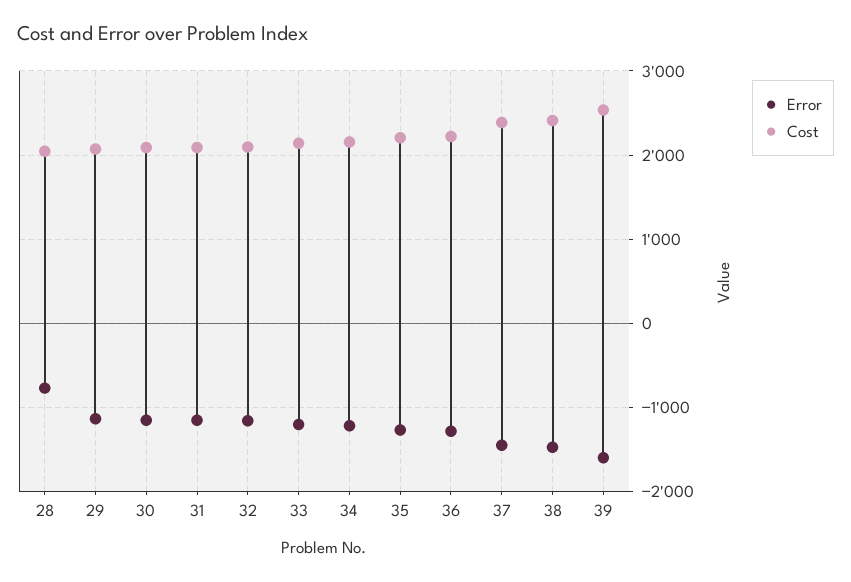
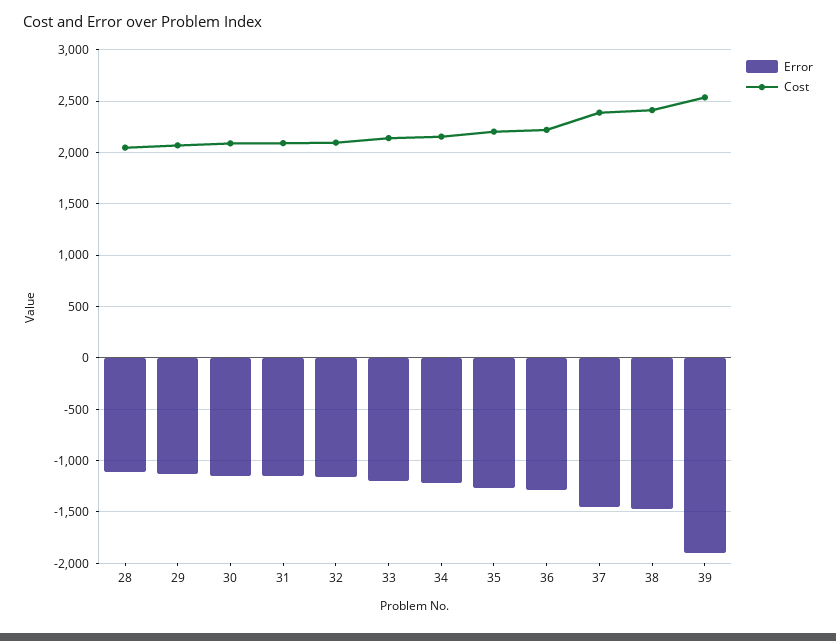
Error, 28: -800 -> -1100
Error, 39: -1600 -> -1900

